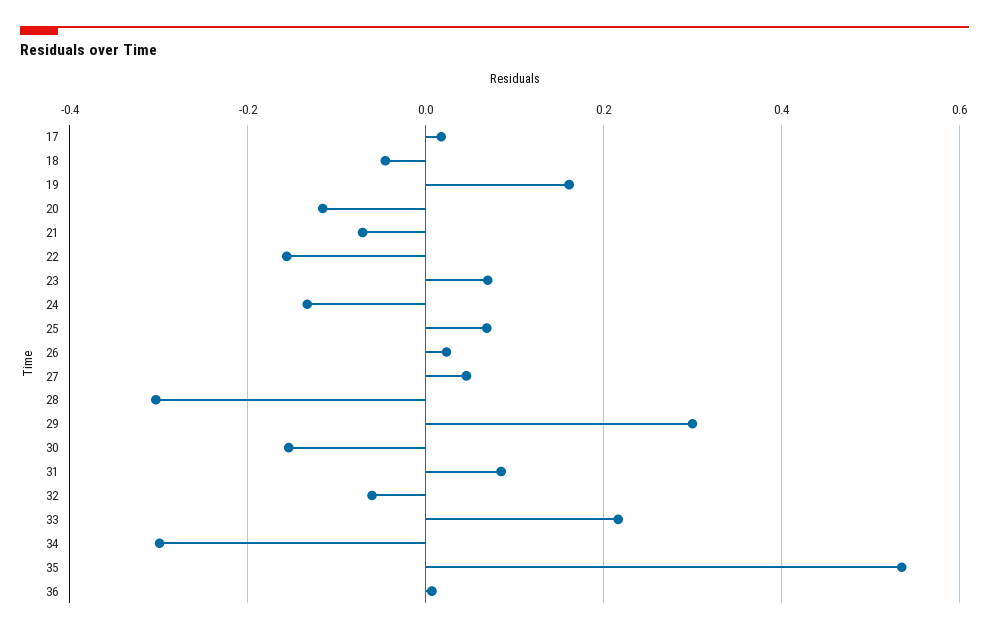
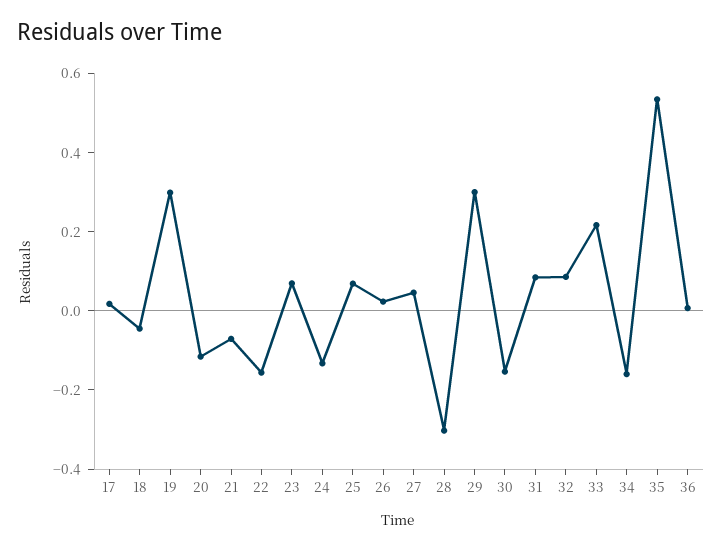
19: 0.16 -> 0.3
32: -0.06 -> 0.1
34: -0.3 -> -0.15

